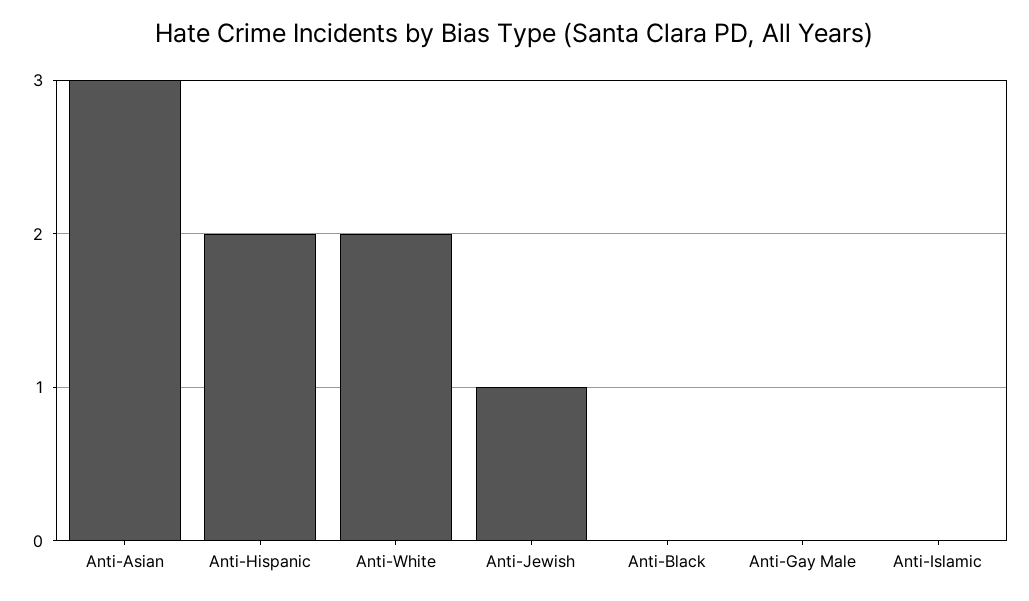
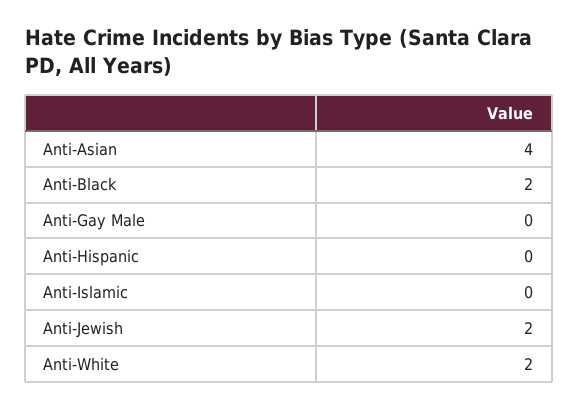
Anti-Asian: 3 -> 4
Anti-Hispanic: 2 -> 0
Anti-Jewish: 1 -> 2
Anti-Black: 0 -> 2

